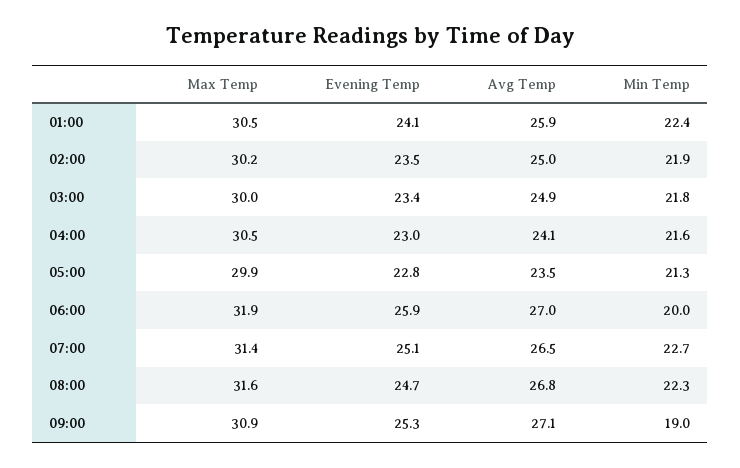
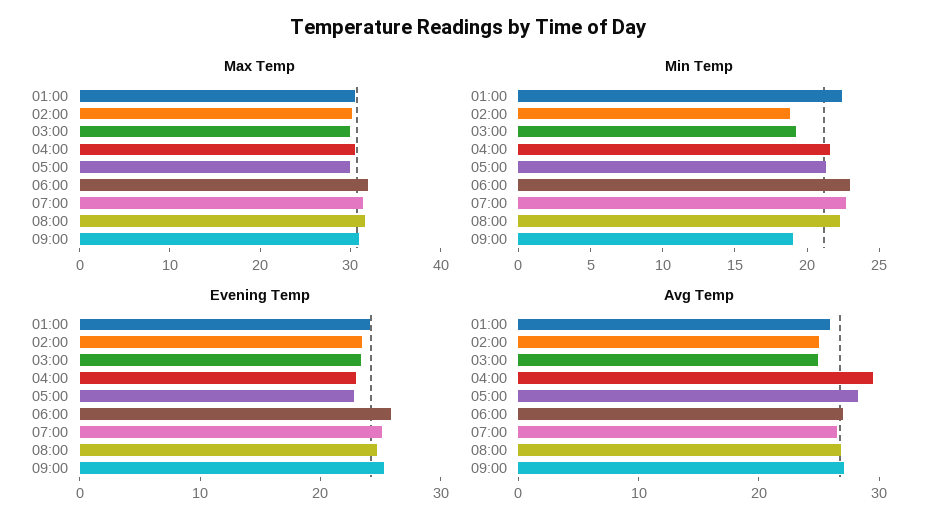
Min Temp, 02:00: 21.9 -> 19
Min Temp, 03:00: 21.8 -> 19
Avg Temp, 04:00: 24.1 -> 30
Avg Temp, 05:00: 23.5 -> 28
Min Temp, 06:00: 20 -> 23

